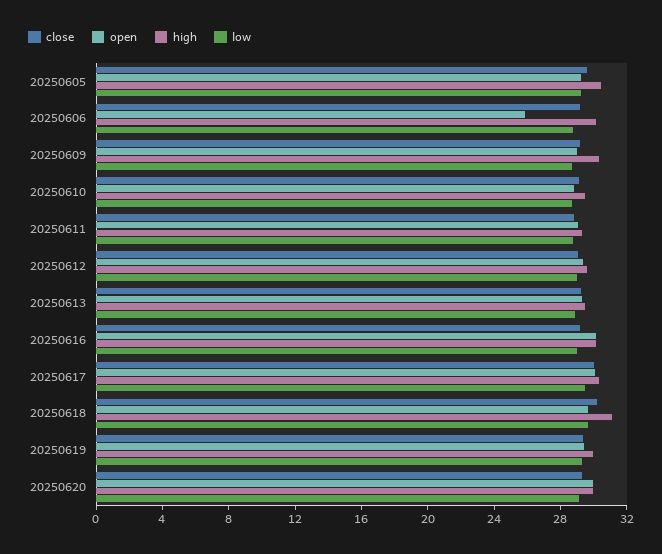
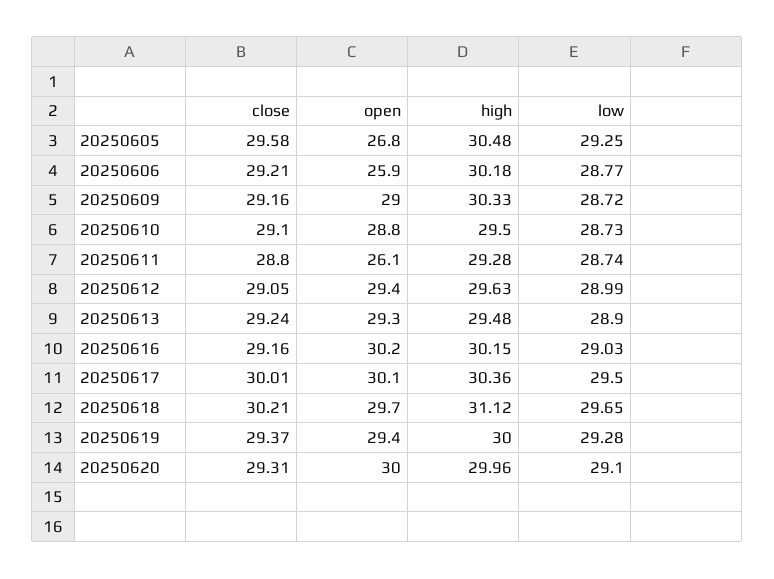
open, 20250605: 29 -> 26.8
open, 20250611: 29 -> 26.1

